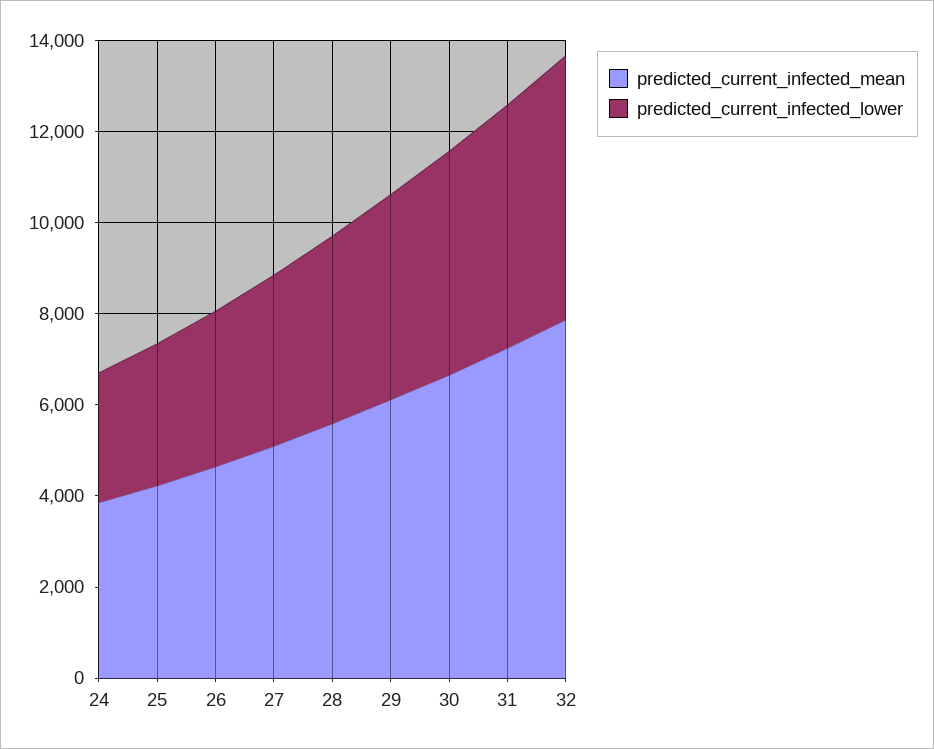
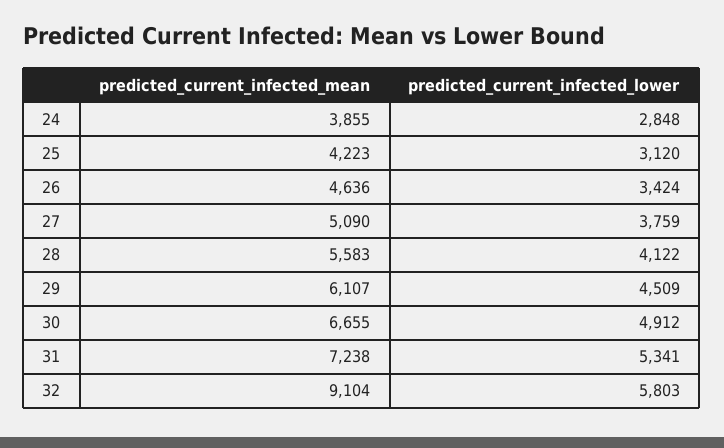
predicted_current_infected_mean, 32: 8000 -> 9104

